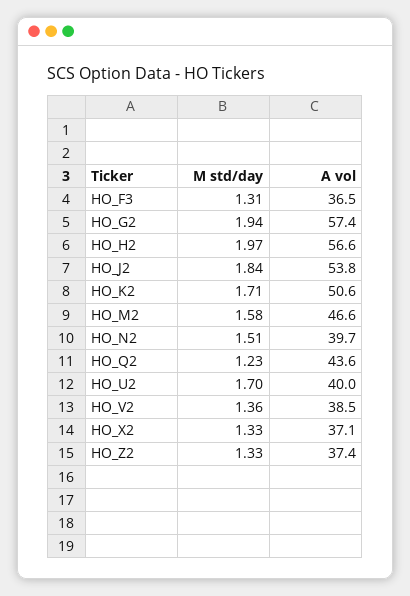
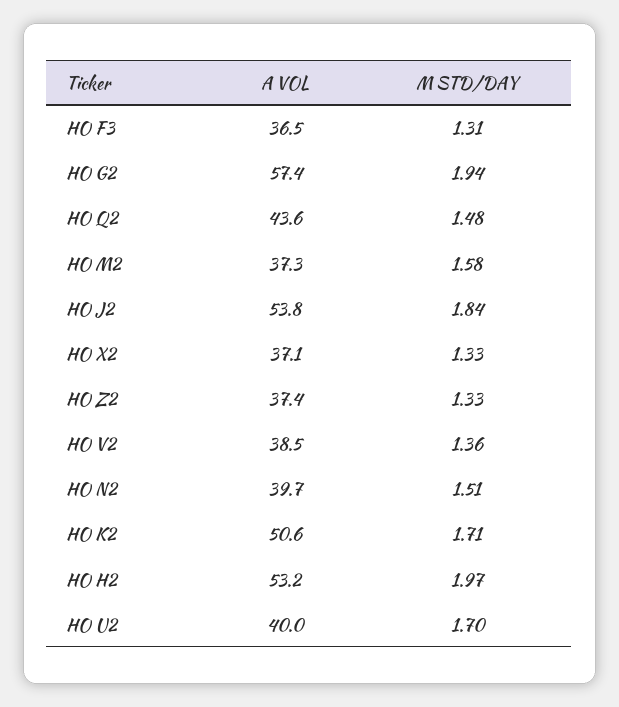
A vol, HO_H2: 56.6 -> 53.2
A vol, HO_M2: 46.6 -> 37.3
M std/day, HO_Q2: 1.23 -> 1.48

